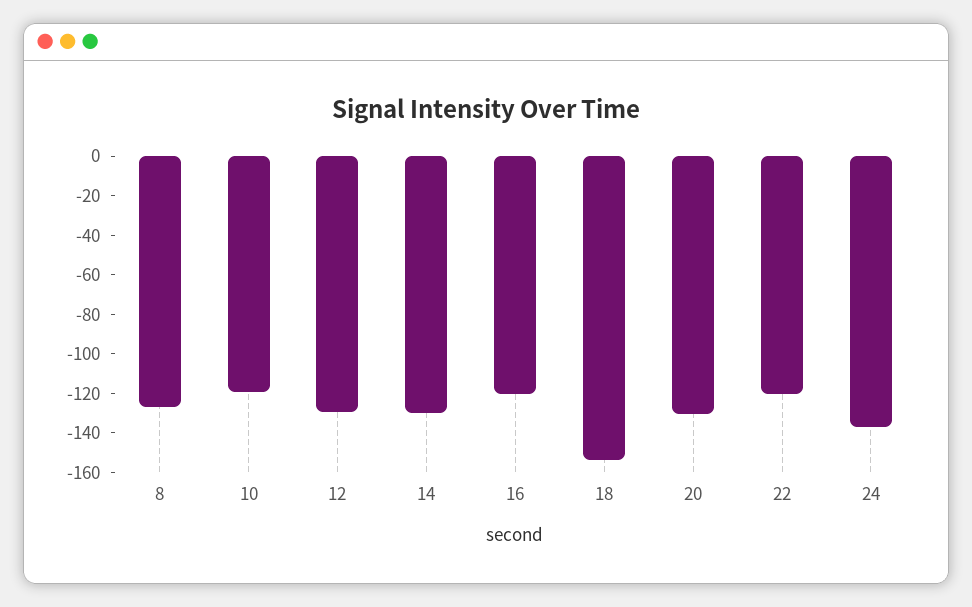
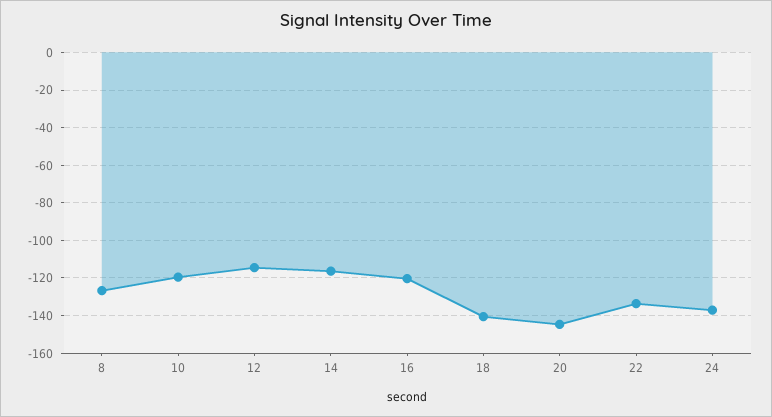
12: -130 -> -115
14: -130 -> -115
18: -155 -> -140
20: -130 -> -145
22: -120 -> -135

